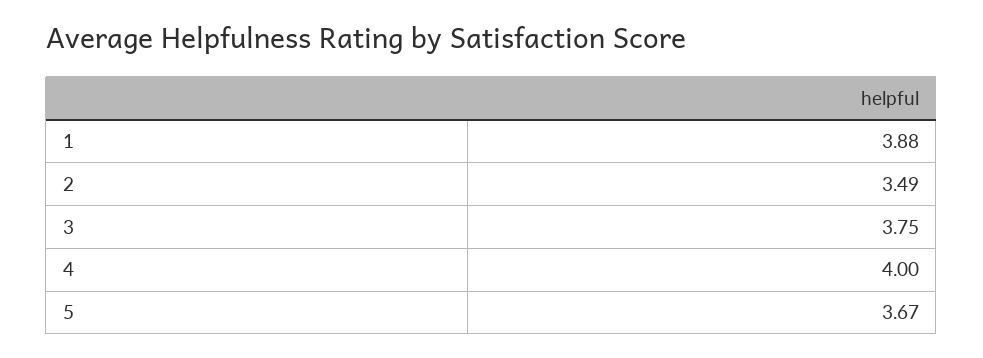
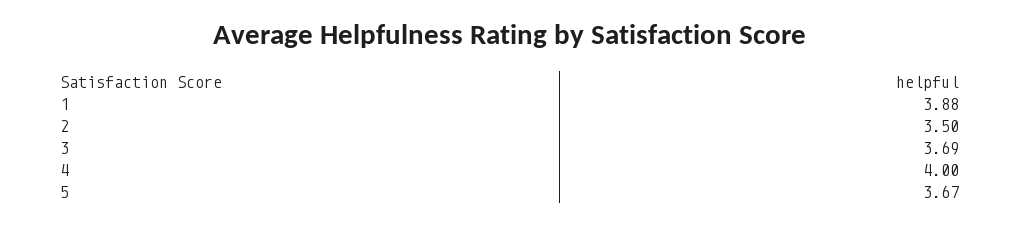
2: 3.49 -> 3.5
3: 3.75 -> 3.69

